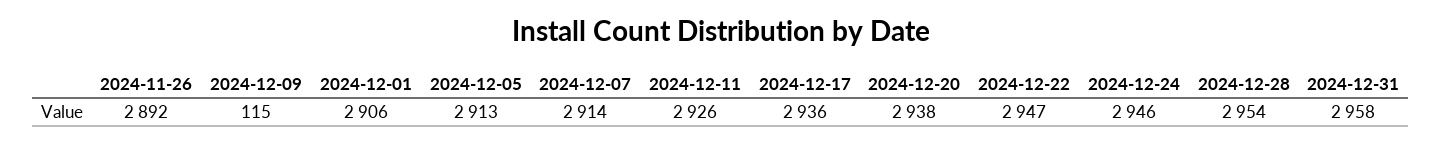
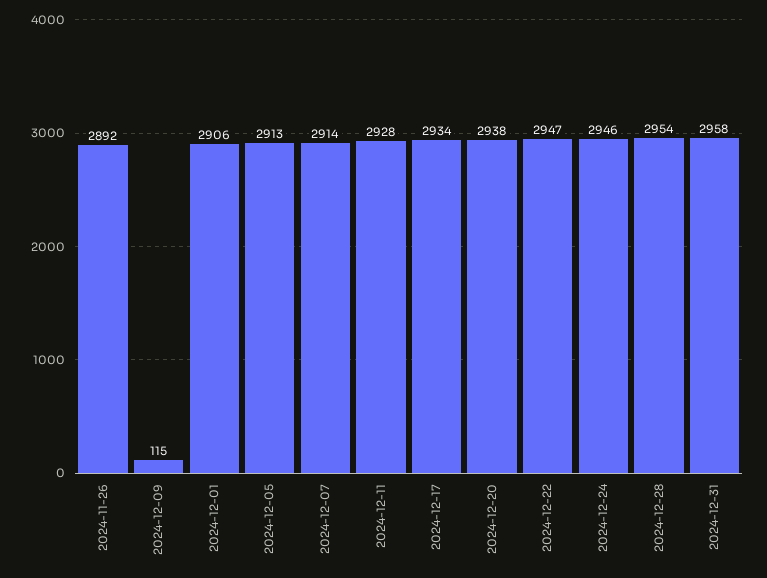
2024-12-11: 2926 -> 2928
2024-12-17: 2936 -> 2934

